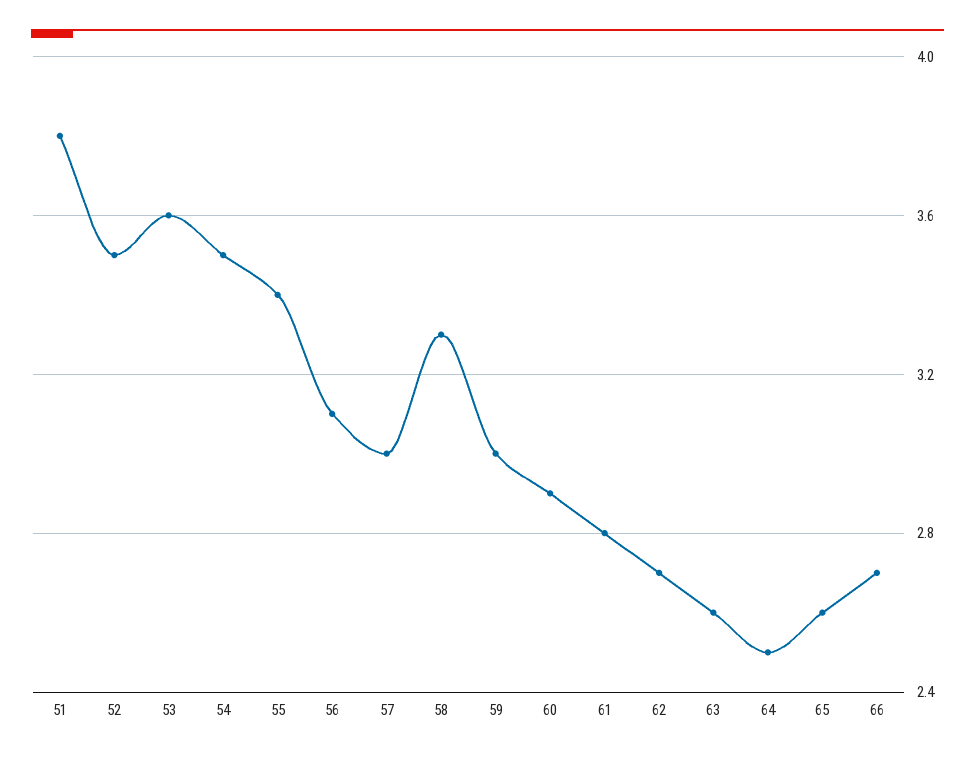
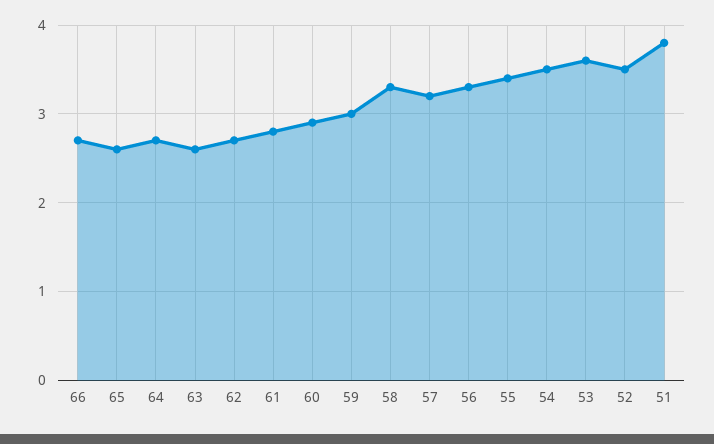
56: 3.1 -> 3.3
57: 3 -> 3.2
64: 2.5 -> 2.7

